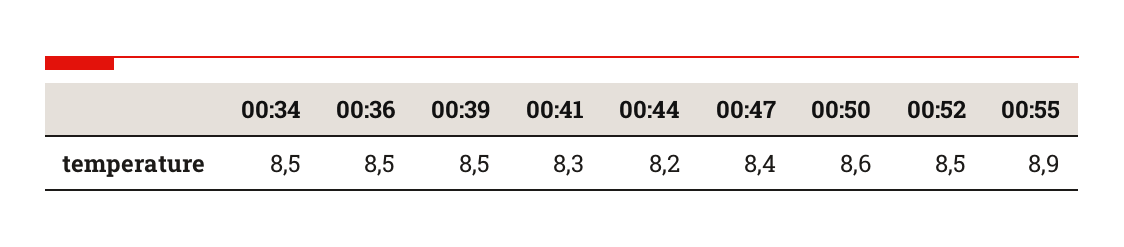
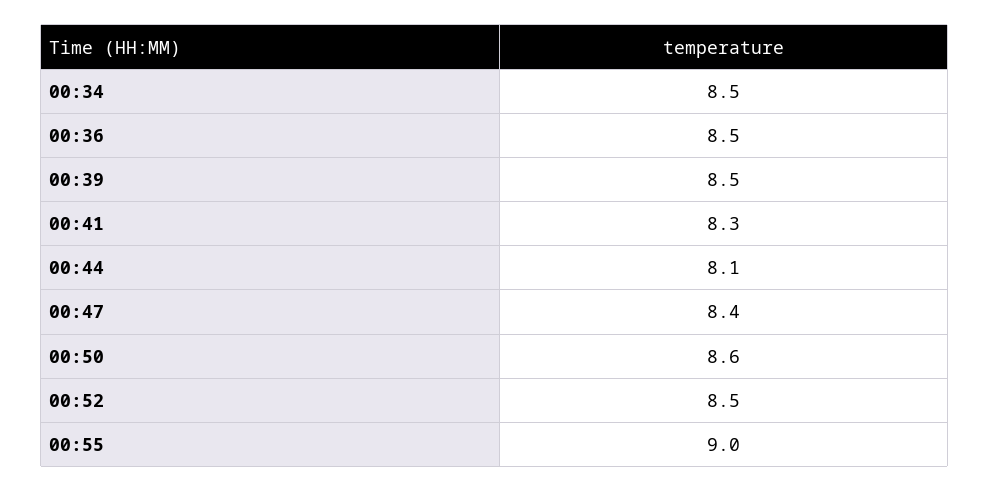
00:44: 8.2 -> 8.1
00:55: 8.9 -> 9

